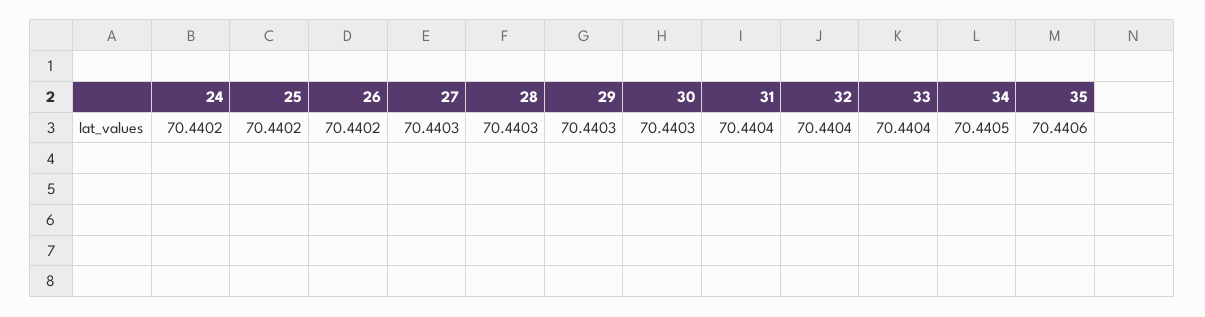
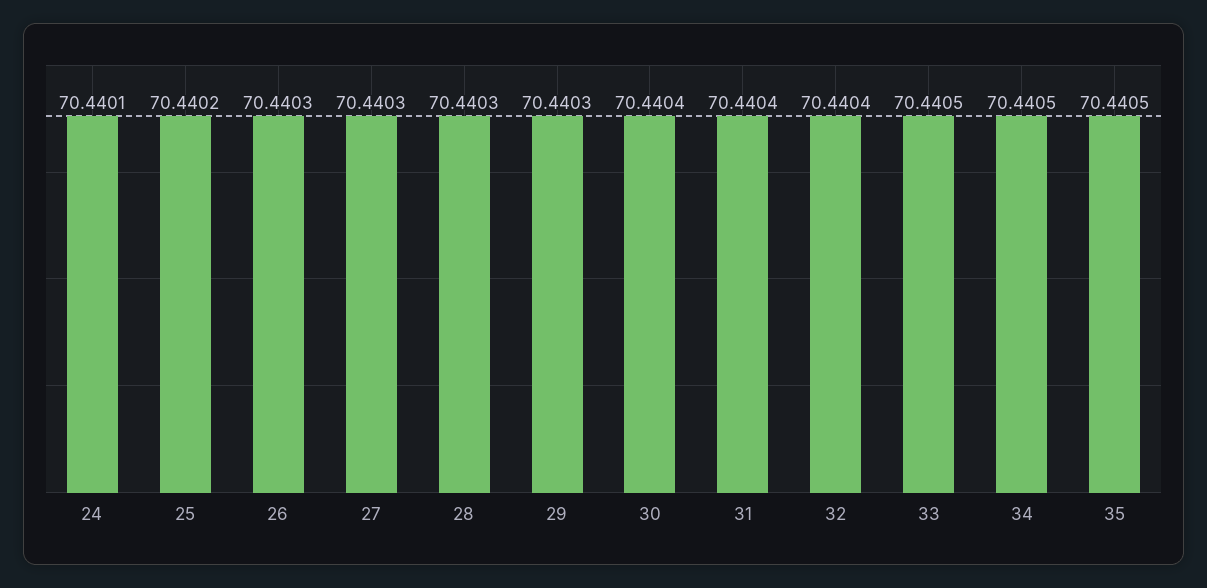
24: 70.4402 -> 70.4401
26: 70.4402 -> 70.4403
30: 70.4403 -> 70.4404
33: 70.4404 -> 70.4405
35: 70.4406 -> 70.4405

